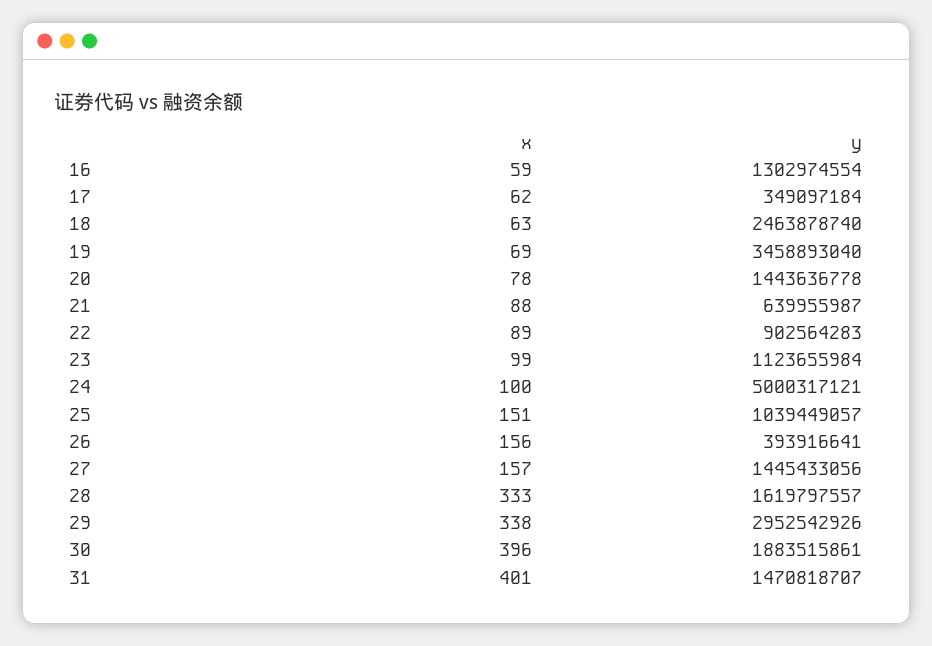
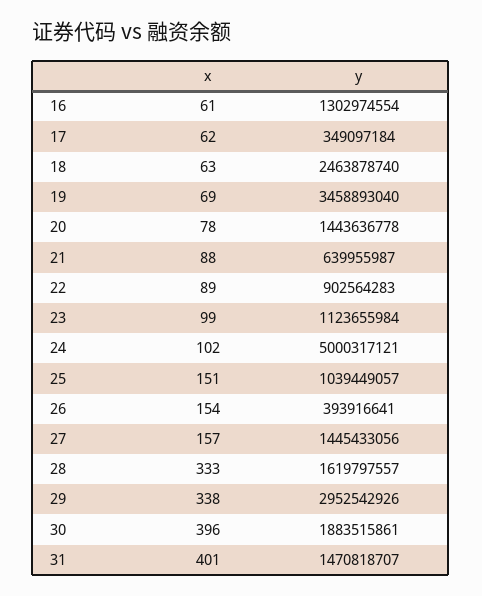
x, 16: 59 -> 61
x, 24: 100 -> 102
x, 26: 156 -> 154

